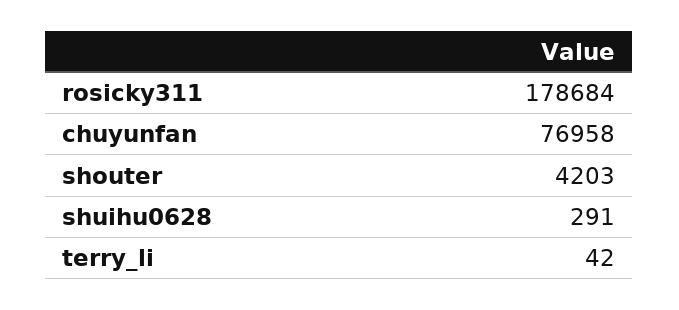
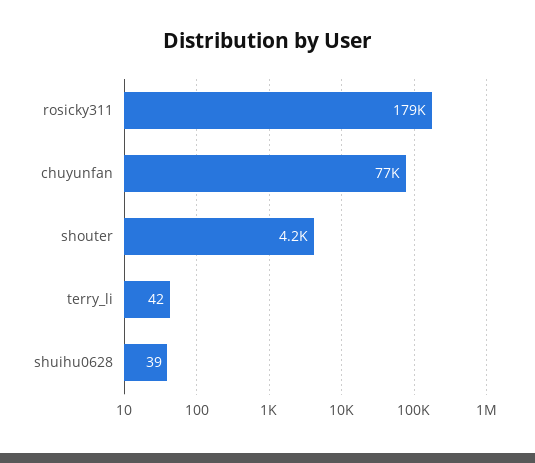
shuihu0628: 291 -> 39

